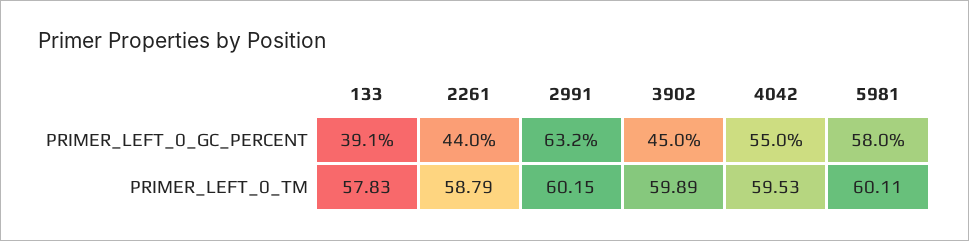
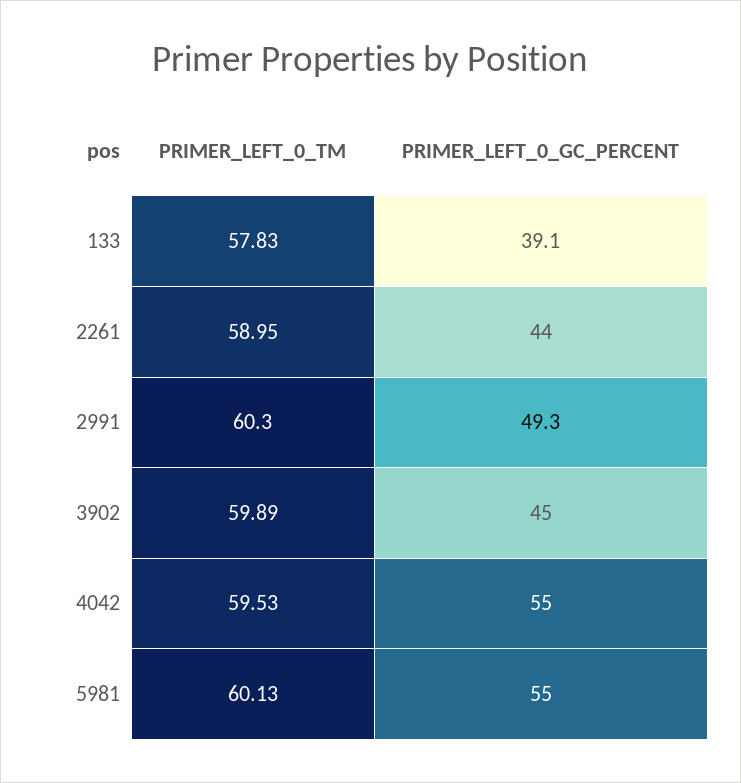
2991, PRIMER_LEFT_0_GC_PERCENT: 63.2 -> 49.3
5981, PRIMER_LEFT_0_GC_PERCENT: 58 -> 55
2261, PRIMER_LEFT_0_TM: 58.79 -> 58.95
2991, PRIMER_LEFT_0_TM: 60.15 -> 60.3
5981, PRIMER_LEFT_0_TM: 60.11 -> 60.13

